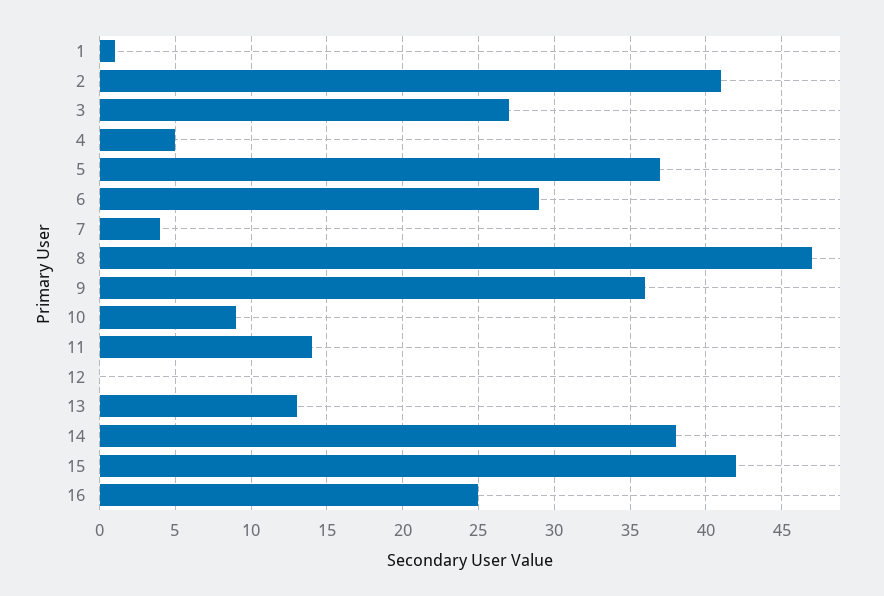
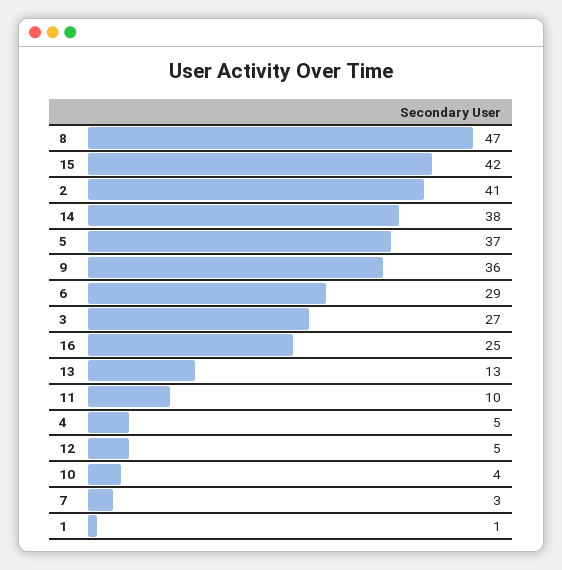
7: 4 -> 3
10: 9 -> 4
11: 14 -> 10
12: 0 -> 5

